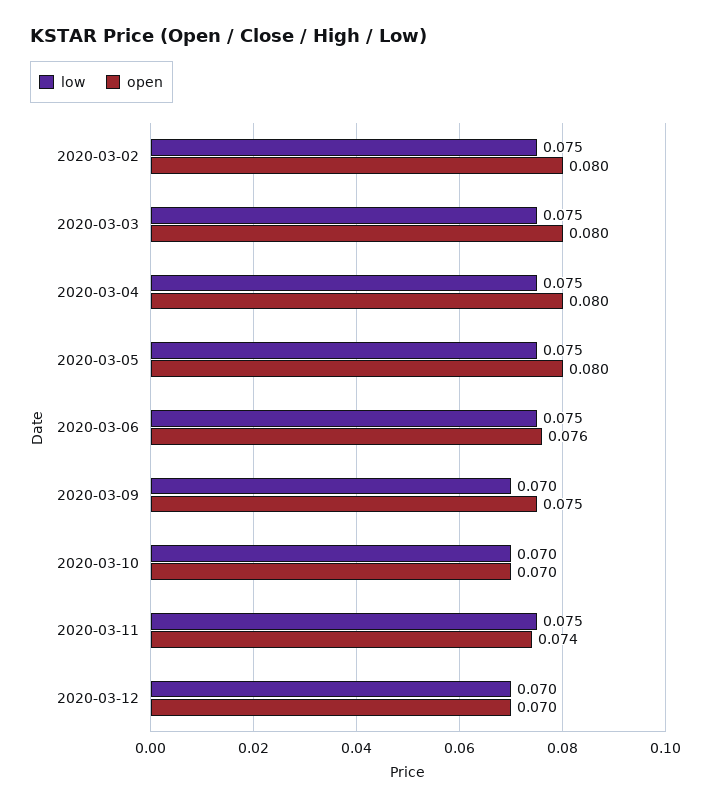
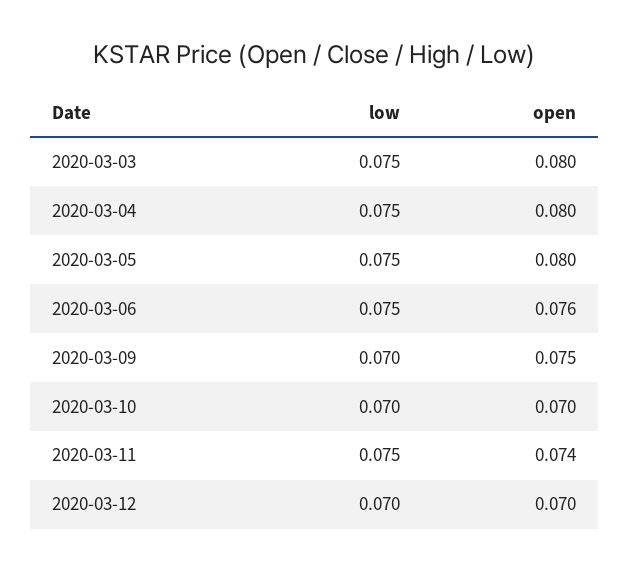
low, 2020-03-02: 0.075 -> none
open, 2020-03-02: 0.08 -> none

